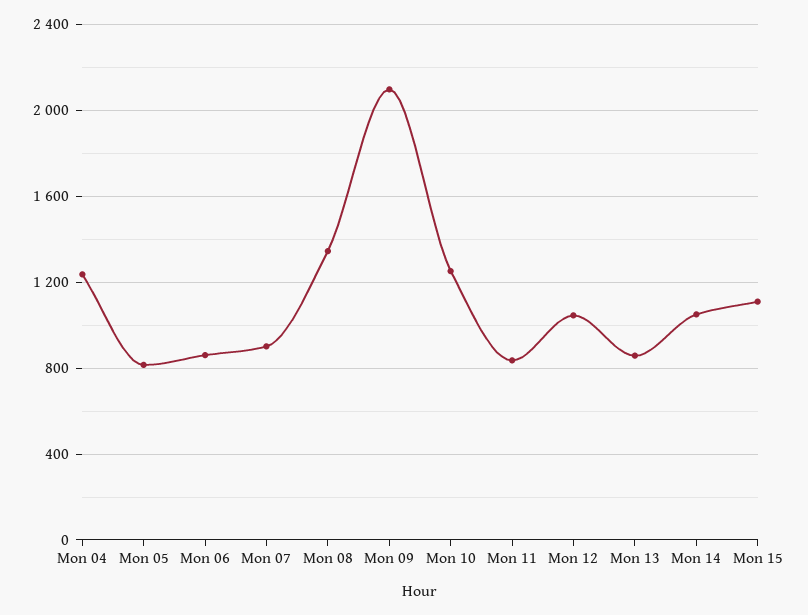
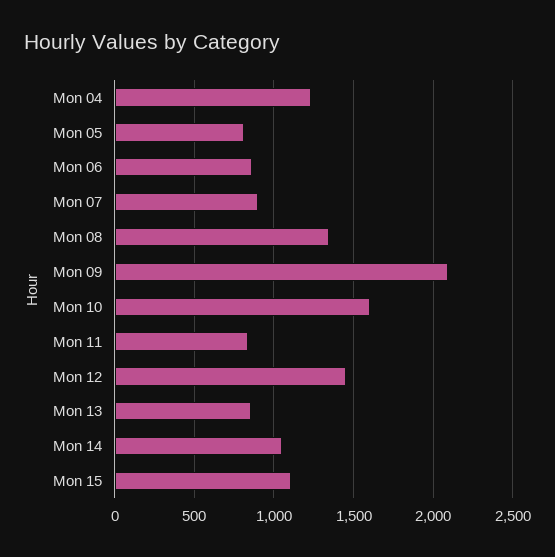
Mon 10: 1250 -> 1600
Mon 12: 1050 -> 1450

